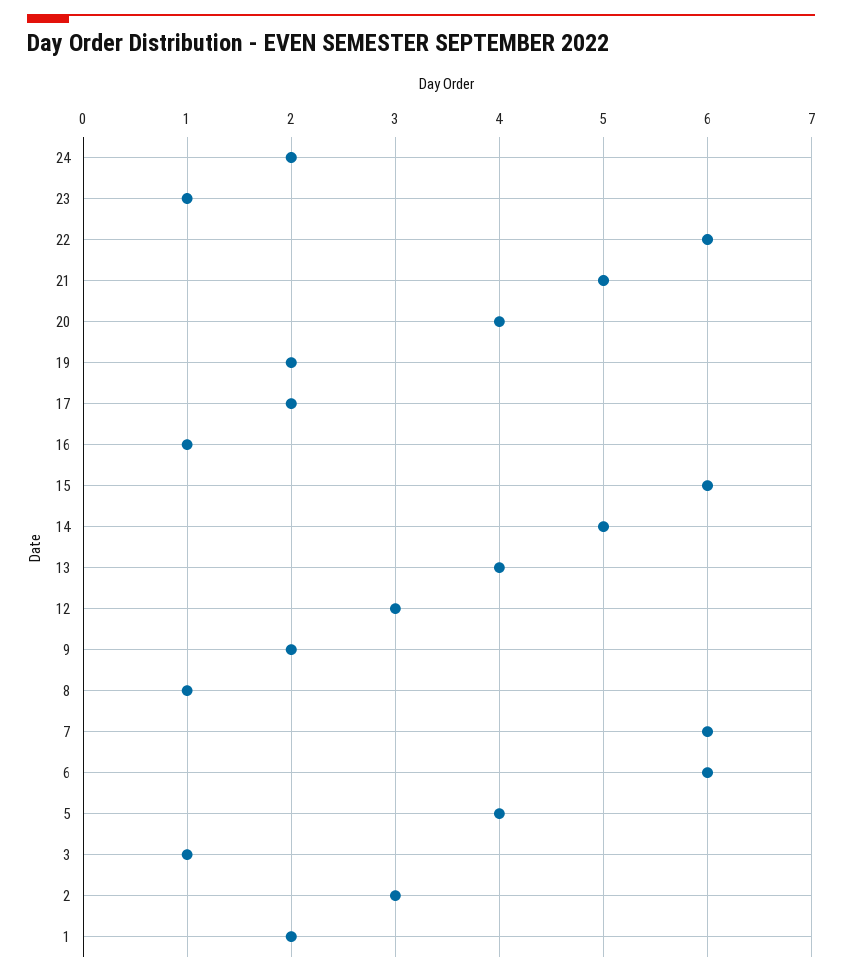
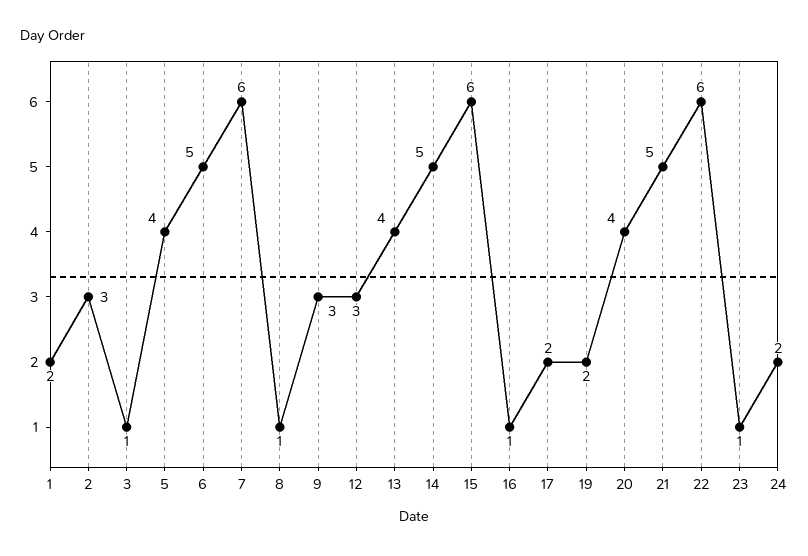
9: 2 -> 3
6: 6 -> 5

